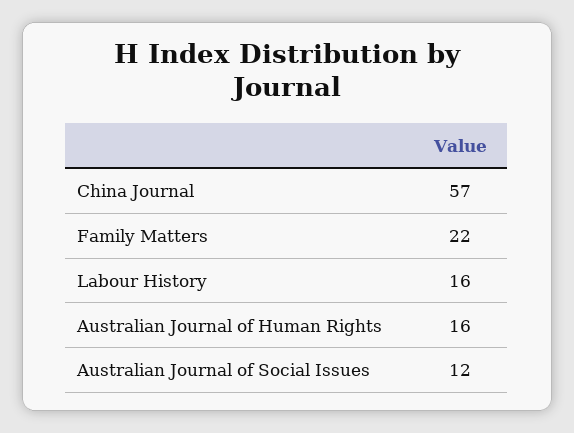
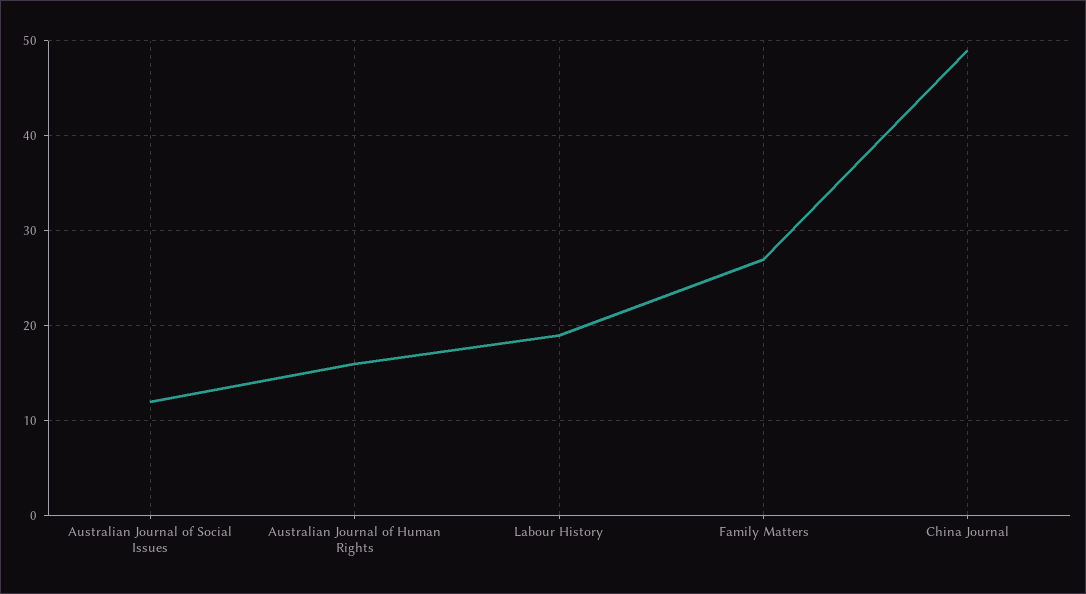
China Journal: 57 -> 49
Family Matters: 22 -> 27
Labour History: 16 -> 19

